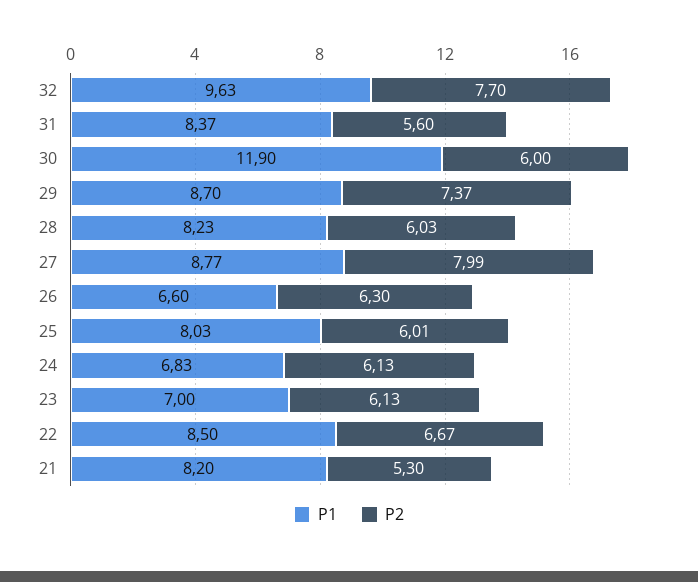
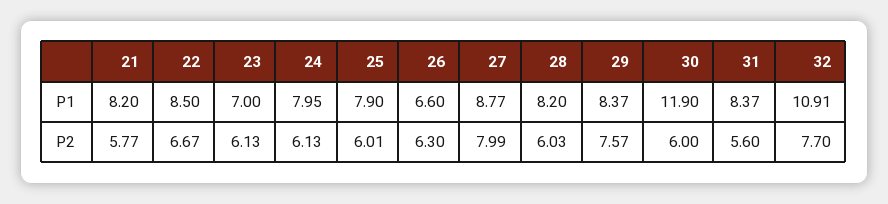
P1, 32: 9.63 -> 10.91
P1, 29: 8.7 -> 8.37
P2, 29: 7.37 -> 7.57
P1, 28: 8.23 -> 8.2
P1, 25: 8.03 -> 7.9
P1, 24: 6.83 -> 7.95
P2, 21: 5.3 -> 5.77

